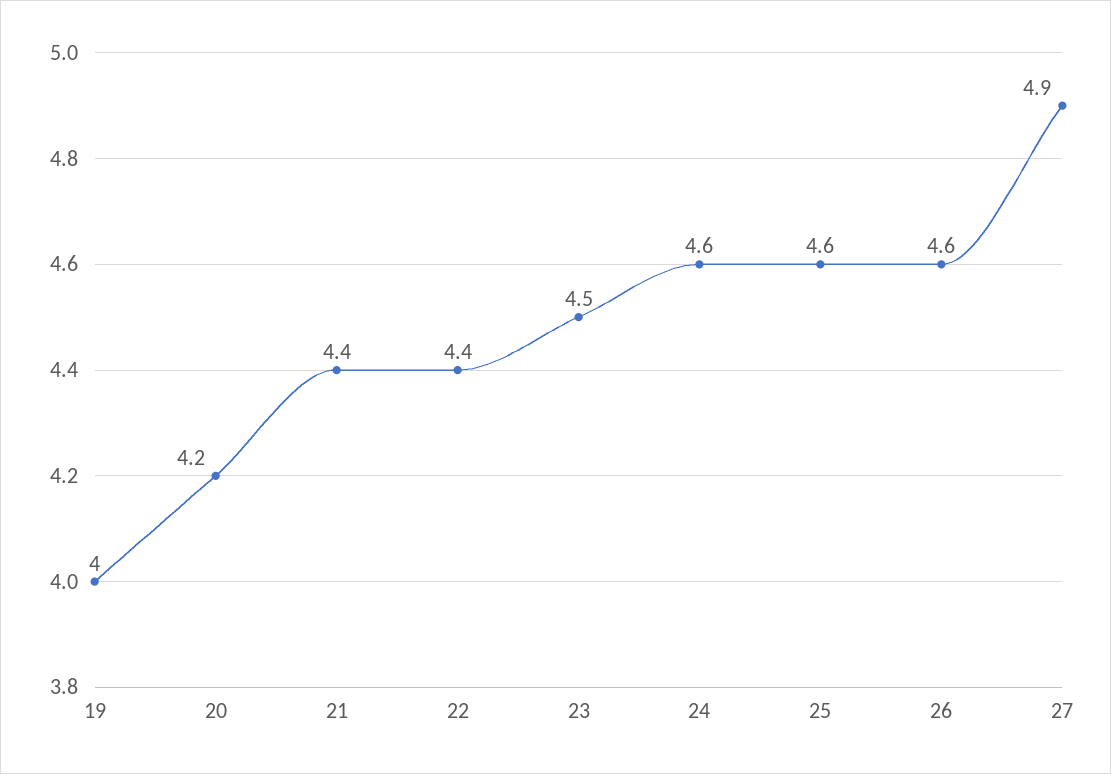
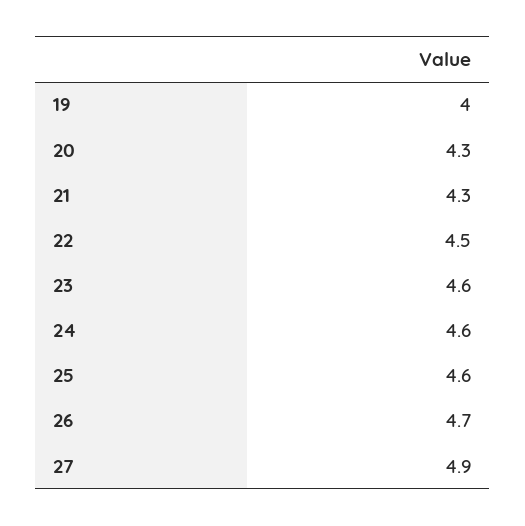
20: 4.2 -> 4.3
21: 4.4 -> 4.3
22: 4.4 -> 4.5
23: 4.5 -> 4.6
26: 4.6 -> 4.7

